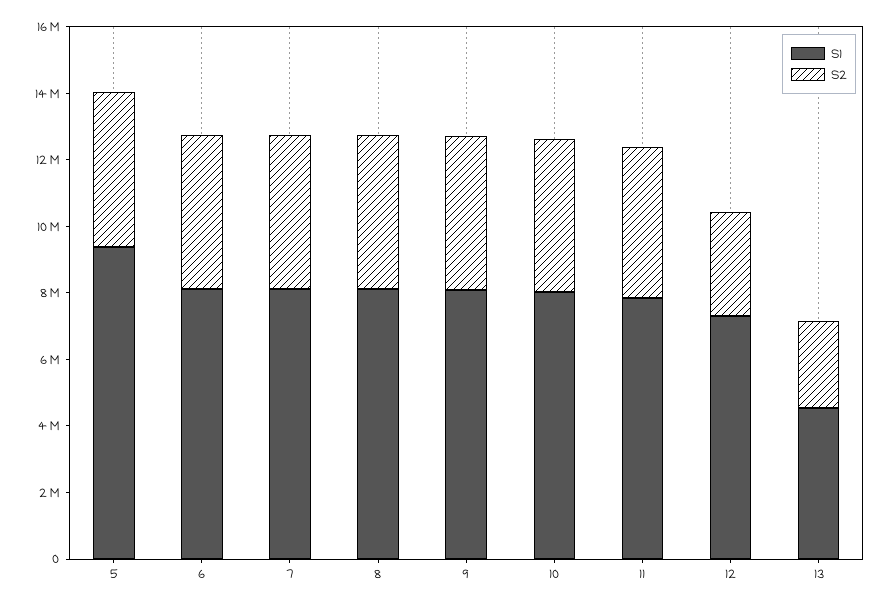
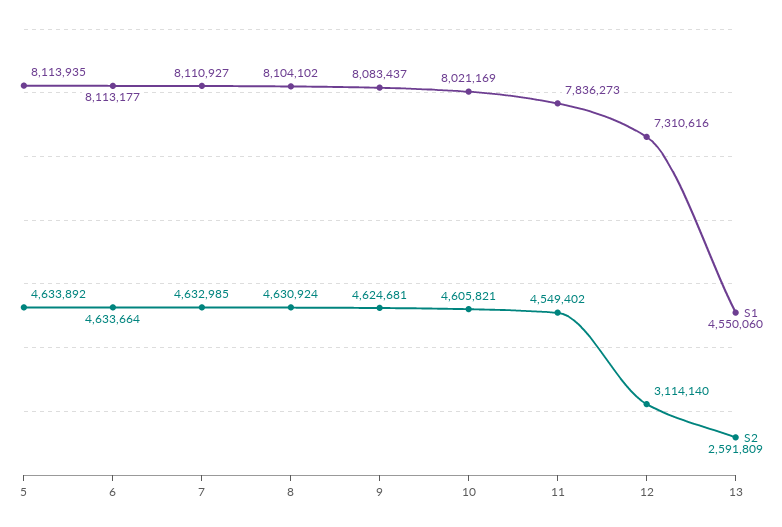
S1, 5: 9500000 -> 8113935

